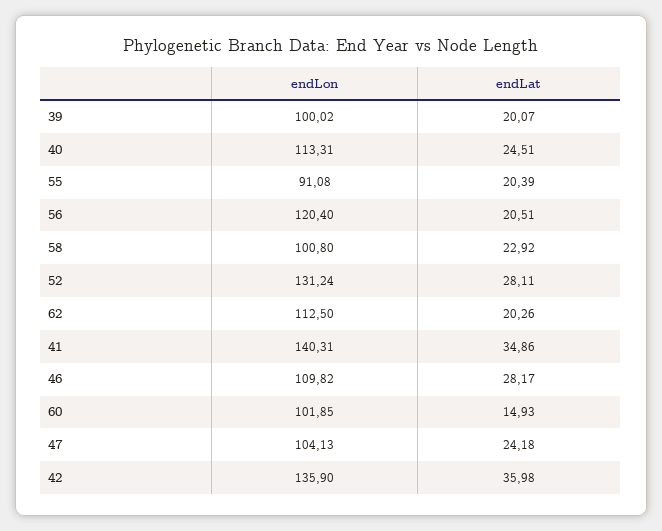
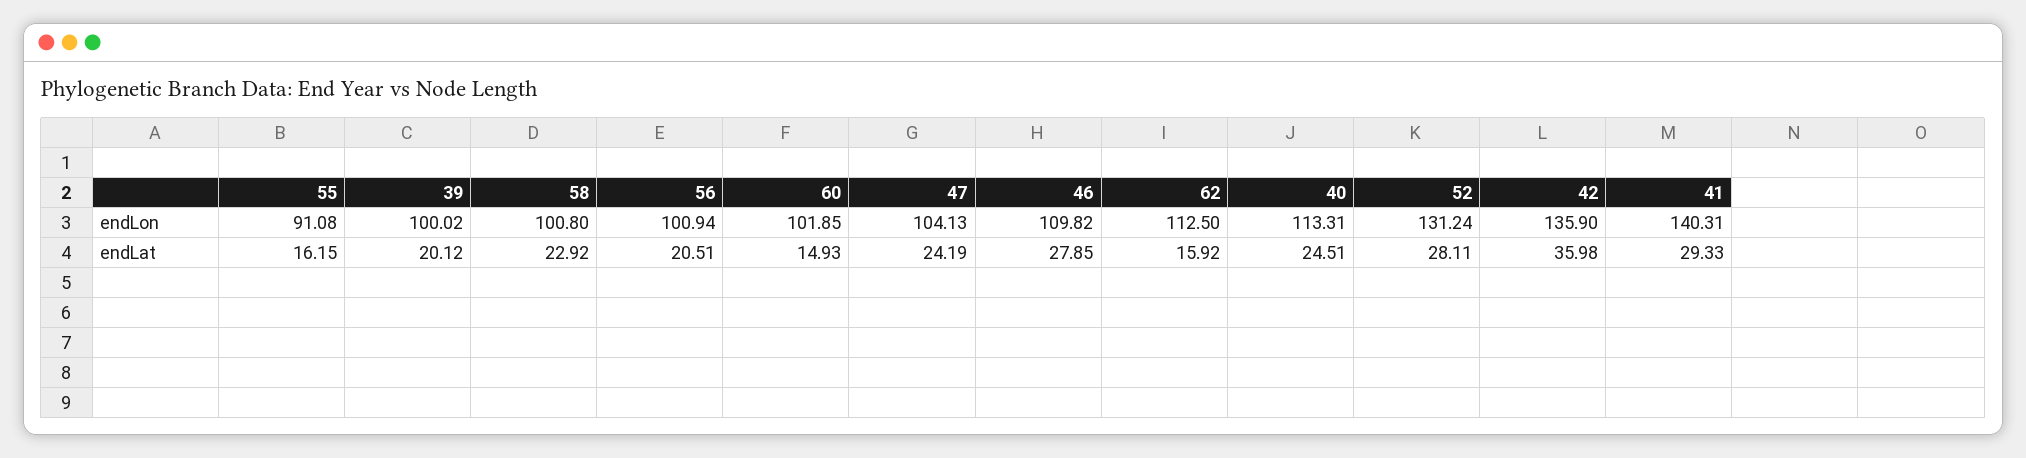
endLat, 39: 20.07 -> 20.12
endLat, 55: 20.39 -> 16.15
endLon, 56: 120.4 -> 100.94
endLat, 62: 20.26 -> 15.92
endLat, 41: 34.86 -> 29.33
endLat, 46: 28.17 -> 27.85
endLat, 47: 24.18 -> 24.19

